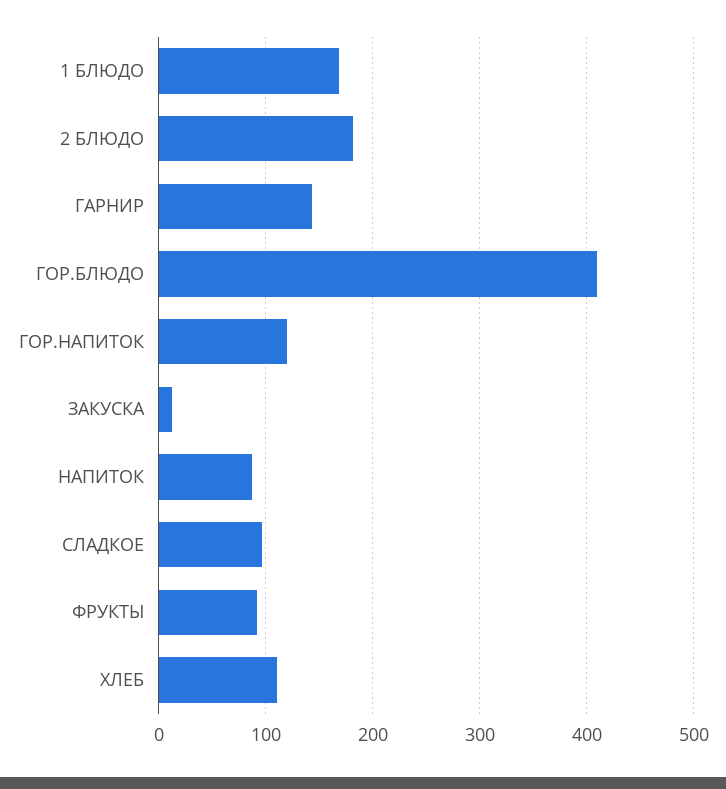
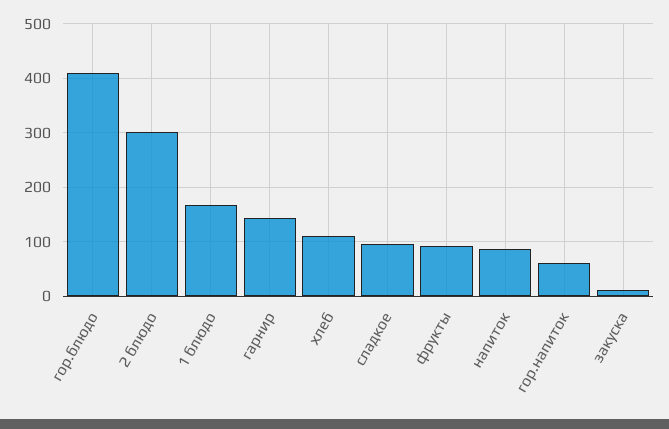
2 БЛЮДО: 180 -> 300
ГОР.НАПИТОК: 120 -> 60

